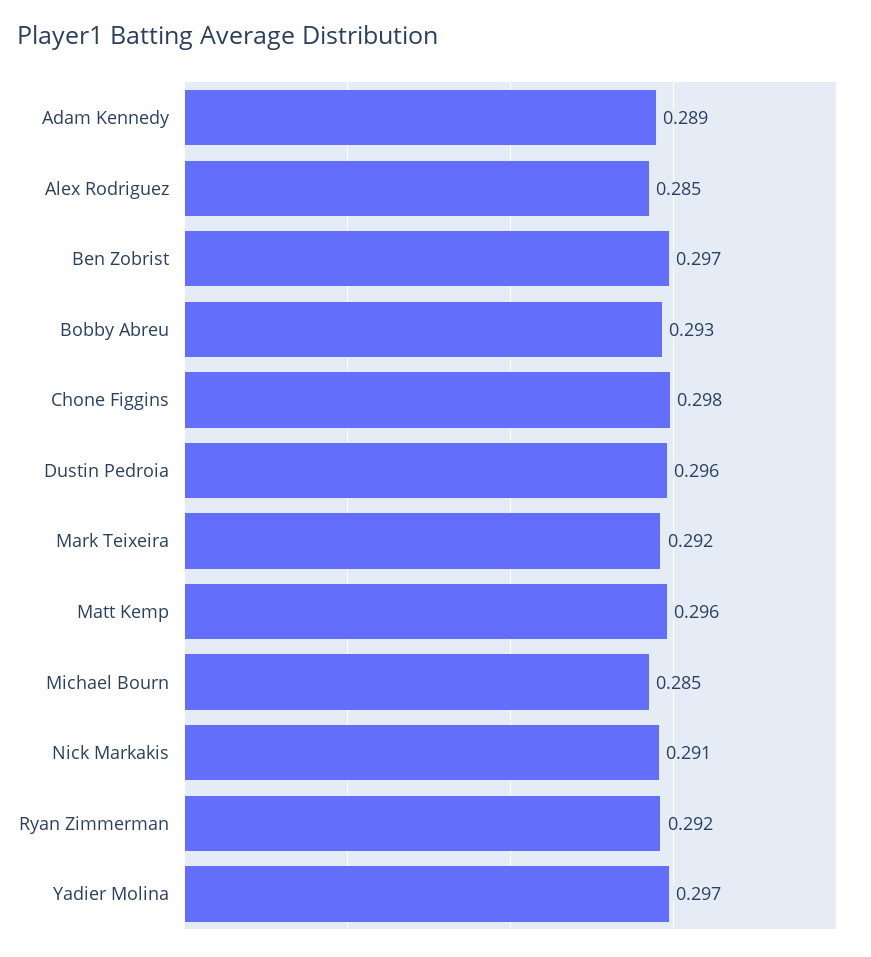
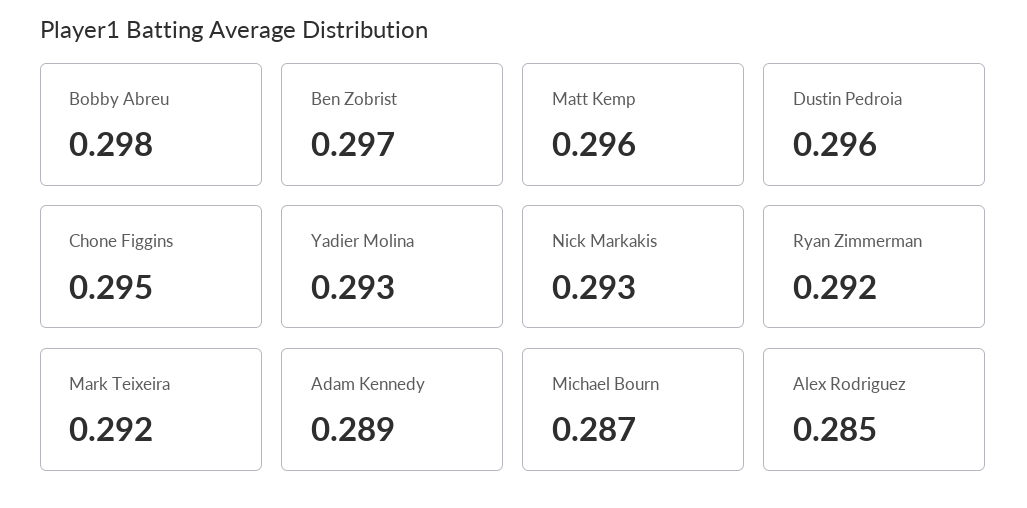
Bobby Abreu: 0.293 -> 0.298
Chone Figgins: 0.298 -> 0.295
Michael Bourn: 0.285 -> 0.287
Nick Markakis: 0.291 -> 0.293
Yadier Molina: 0.297 -> 0.293

